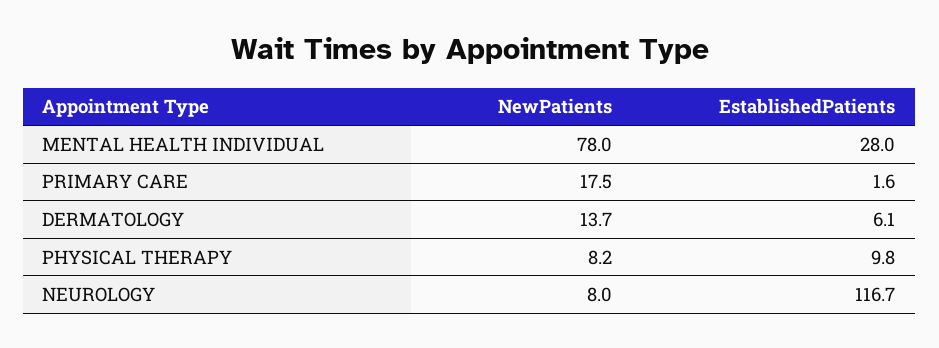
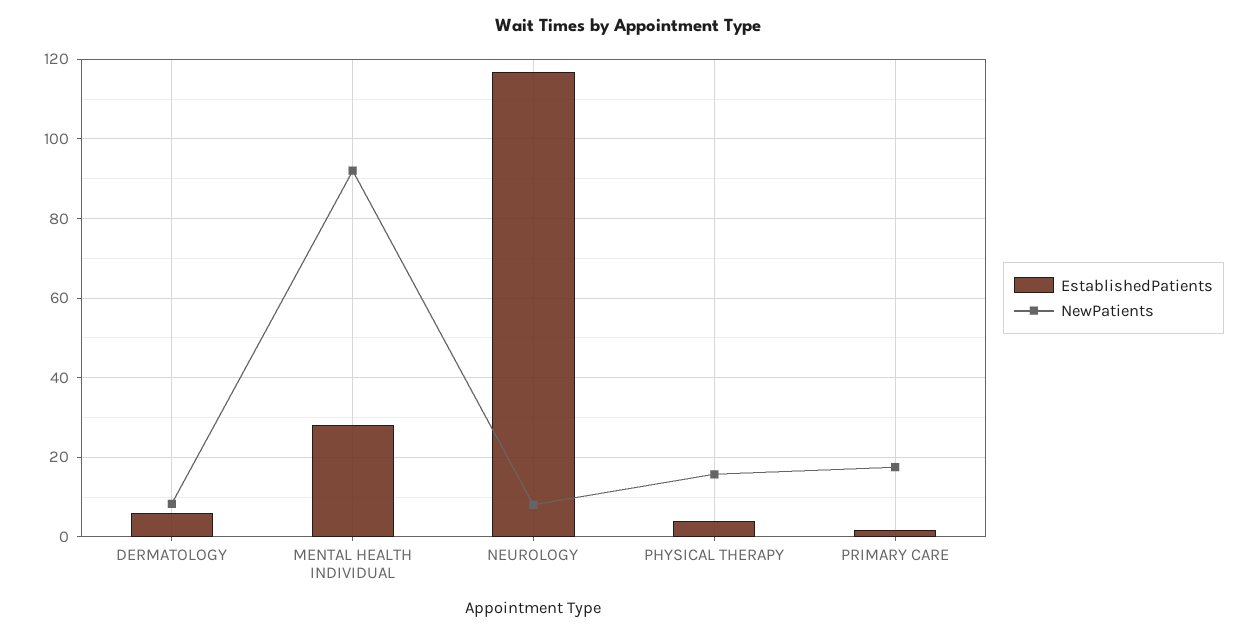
NewPatients, MENTAL HEALTH INDIVIDUAL: 78 -> 92
NewPatients, DERMATOLOGY: 13.7 -> 8
NewPatients, PHYSICAL THERAPY: 8.2 -> 16
EstablishedPatients, PHYSICAL THERAPY: 9.8 -> 4

